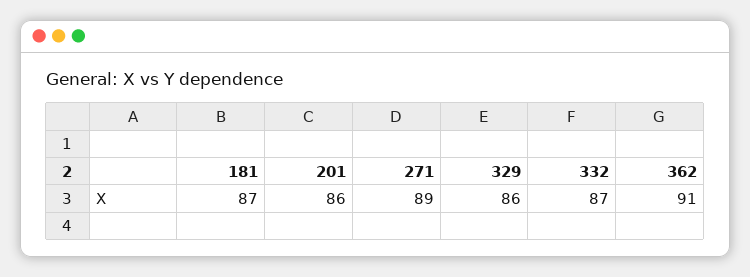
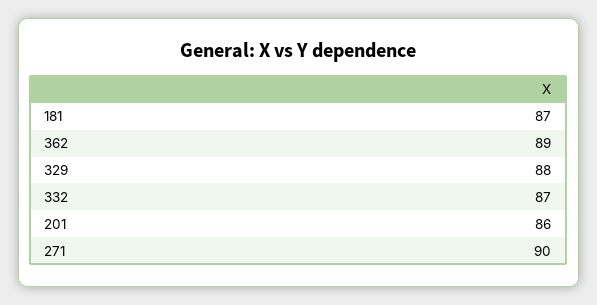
271: 89 -> 90
329: 86 -> 88
362: 91 -> 89

